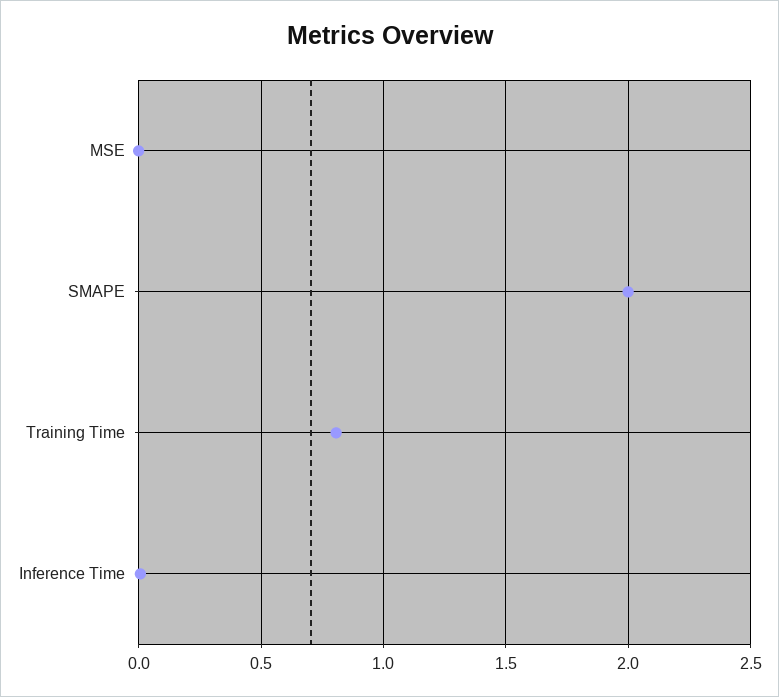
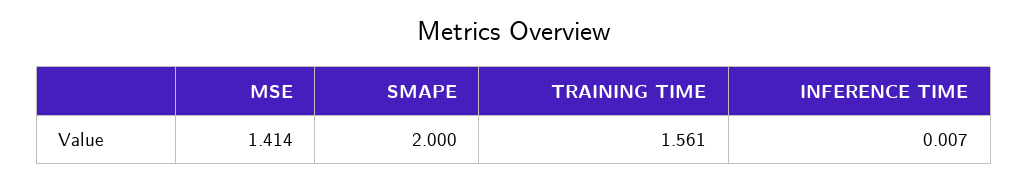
MSE: 0 -> 1.414
Training Time: 0.8 -> 1.561

